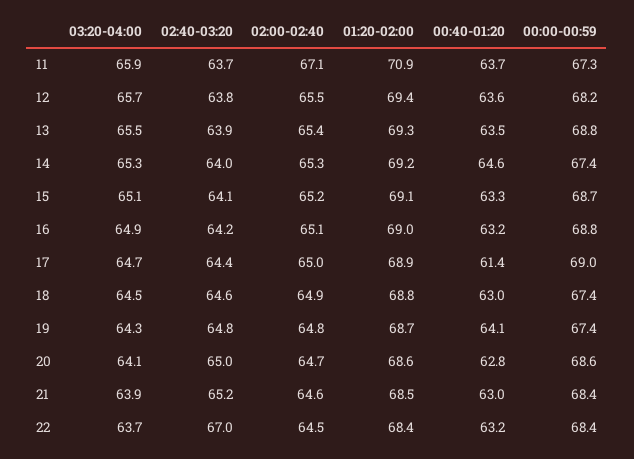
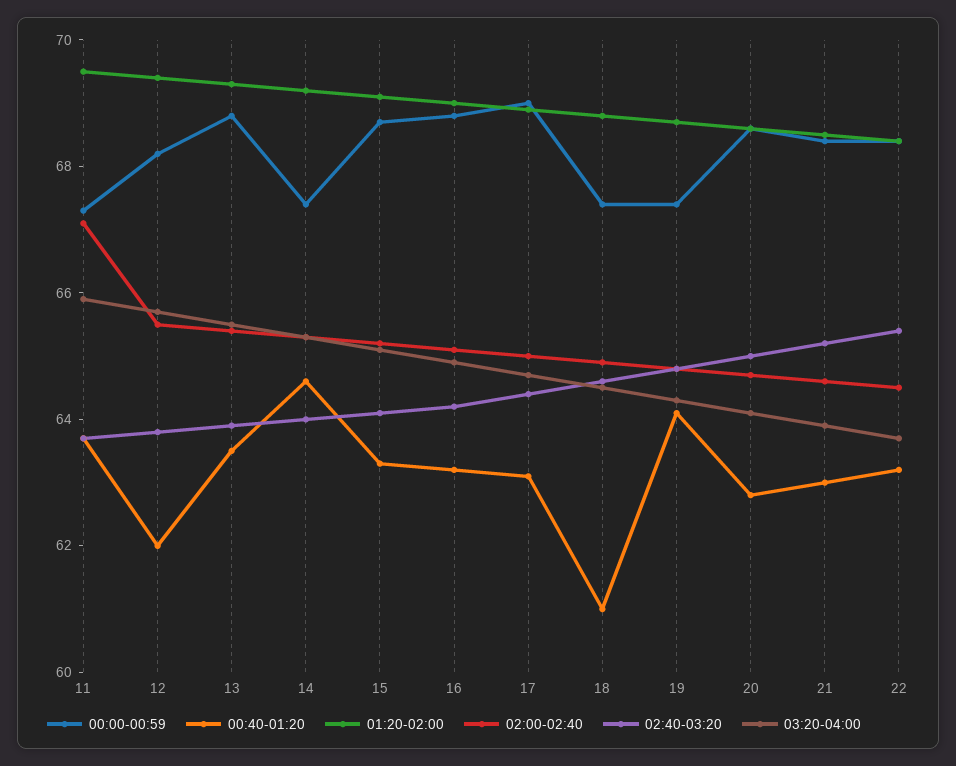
01:20-02:00, 11: 70.9 -> 69.5
00:40-01:20, 12: 63.6 -> 62
00:40-01:20, 17: 61.4 -> 63
00:40-01:20, 18: 63 -> 61
02:40-03:20, 22: 67 -> 65.5

